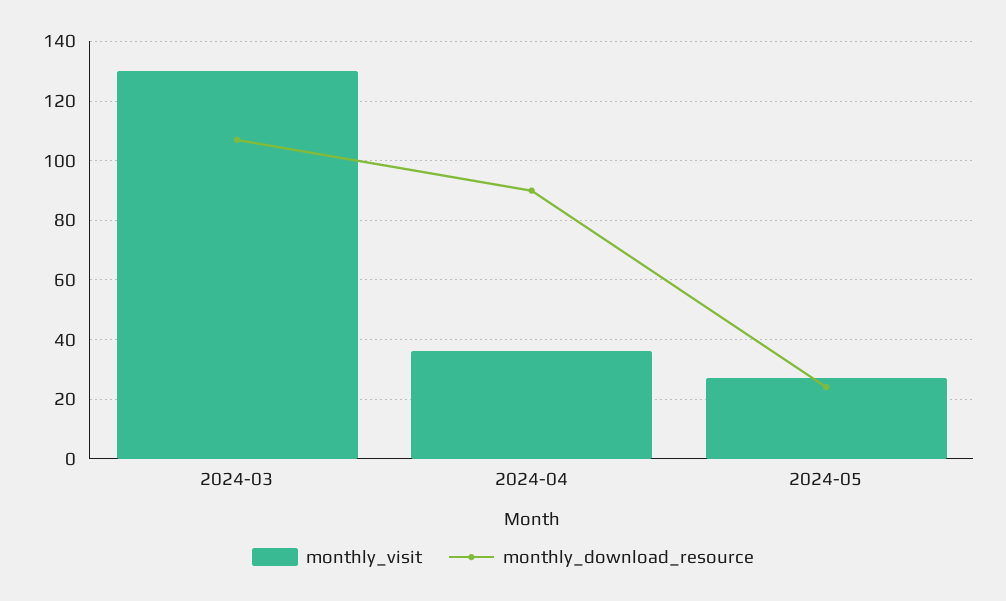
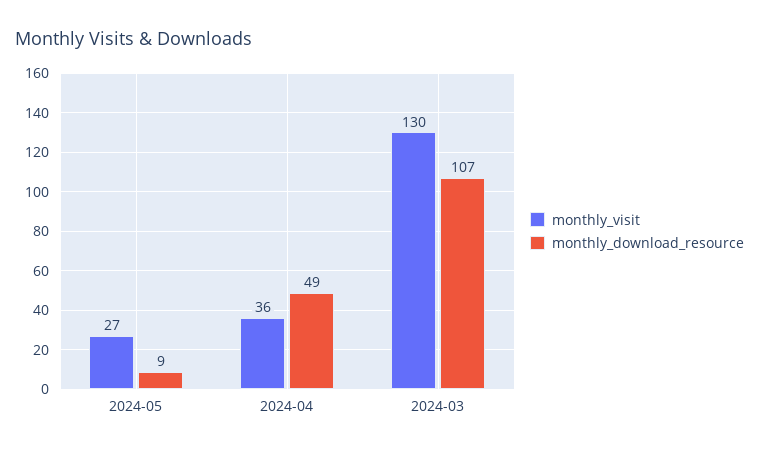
monthly_download_resource, 2024-04: 90 -> 49
monthly_download_resource, 2024-05: 25 -> 9

